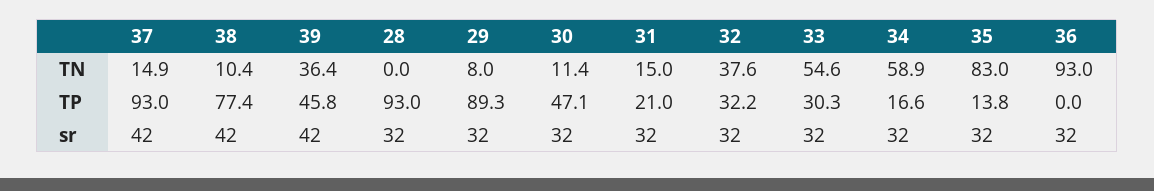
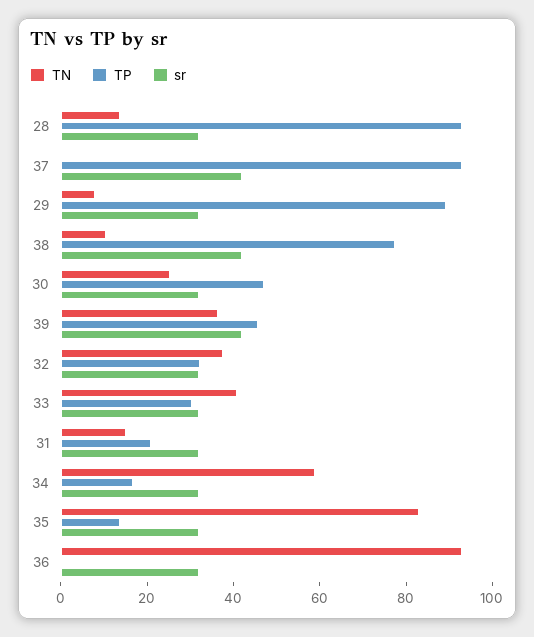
TN, 37: 14.9 -> 0
TN, 28: 0 -> 15
TN, 30: 11.4 -> 25
TN, 33: 54.6 -> 40

